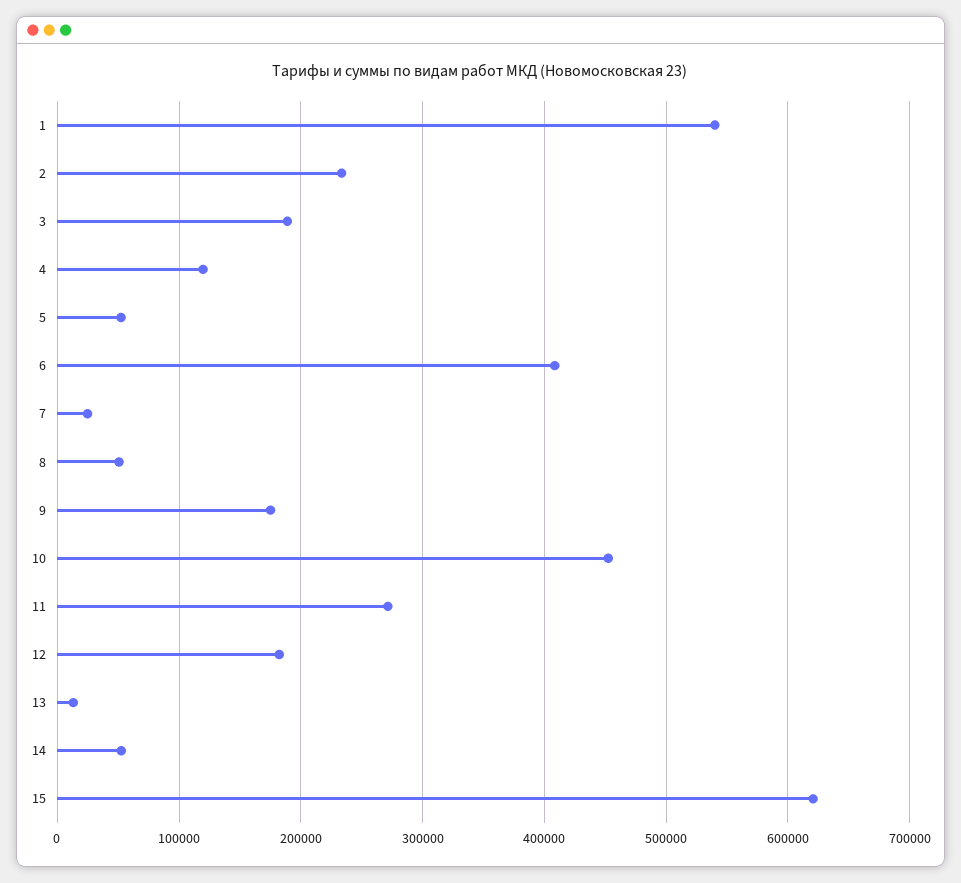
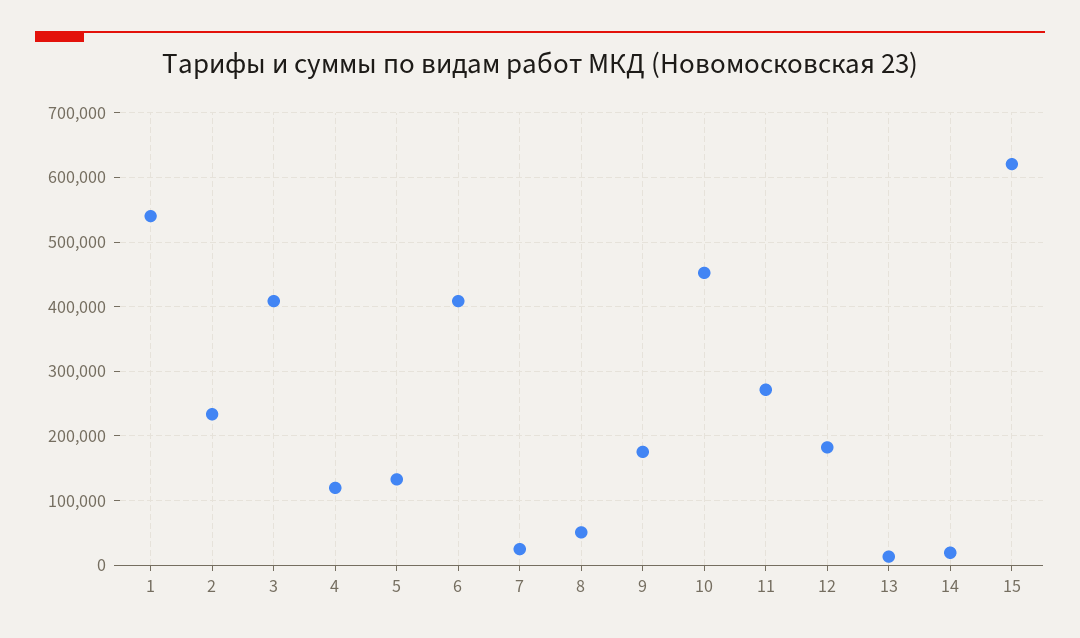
3: 190000 -> 410000
5: 50000 -> 130000
14: 50000 -> 20000

